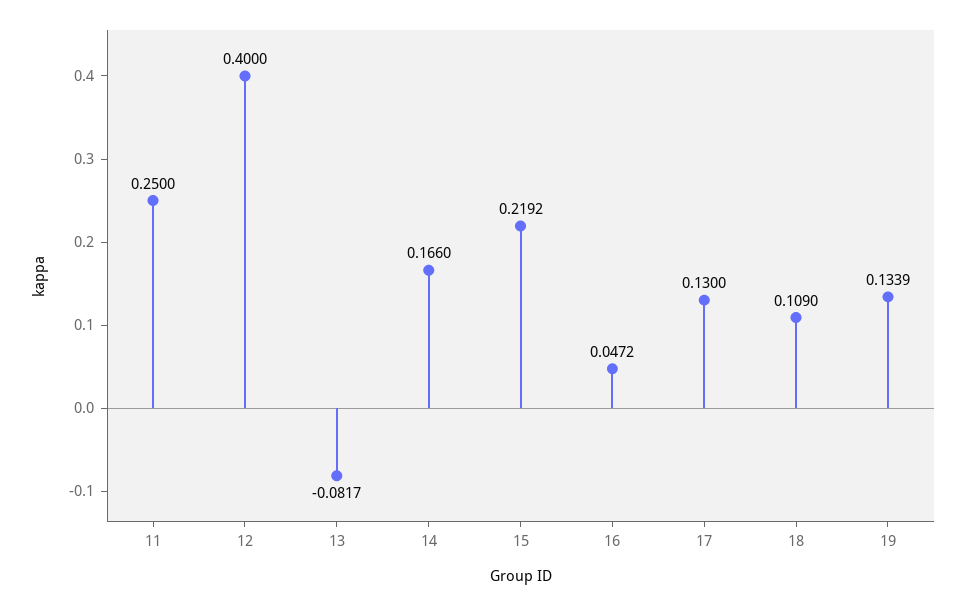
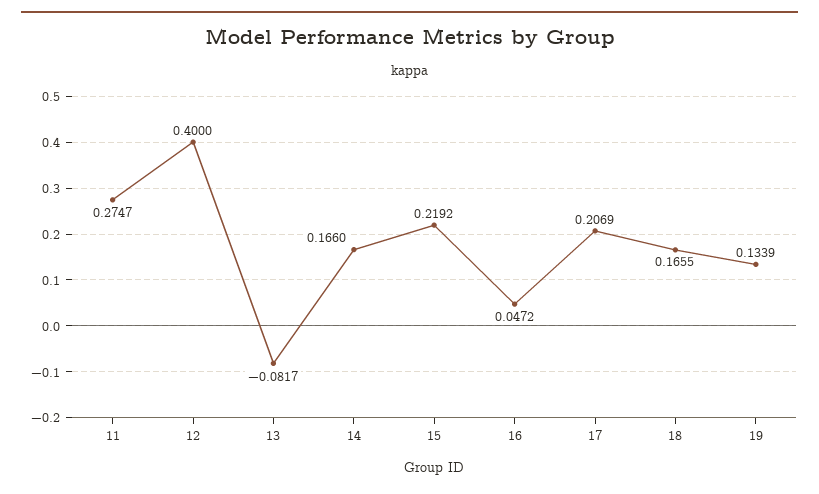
11: 0.25 -> 0.2747
17: 0.13 -> 0.2069
18: 0.109 -> 0.1655

